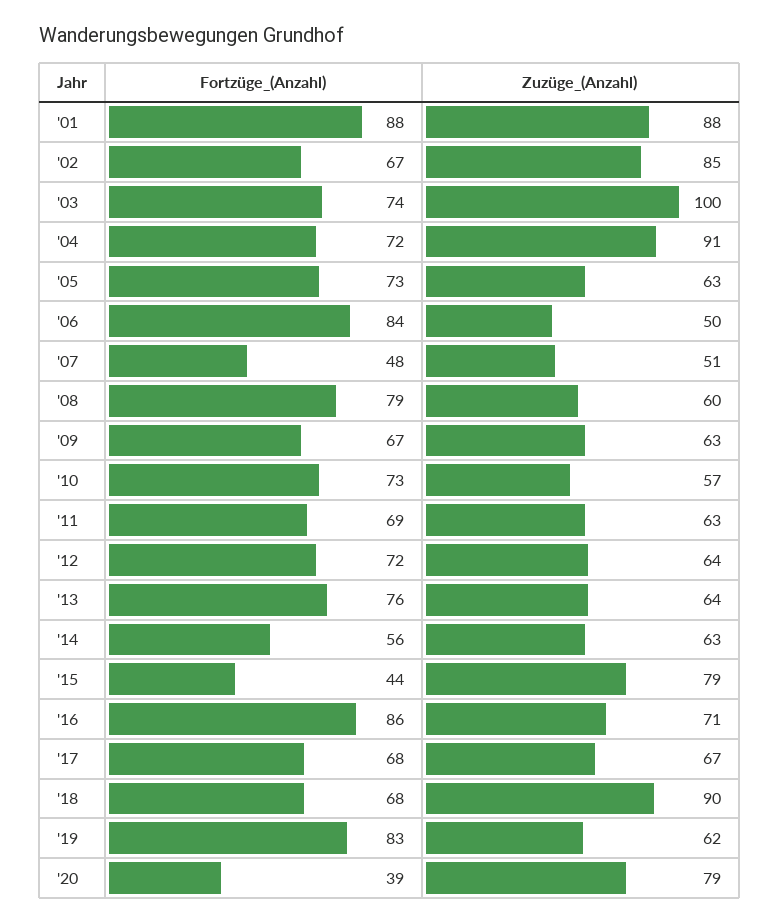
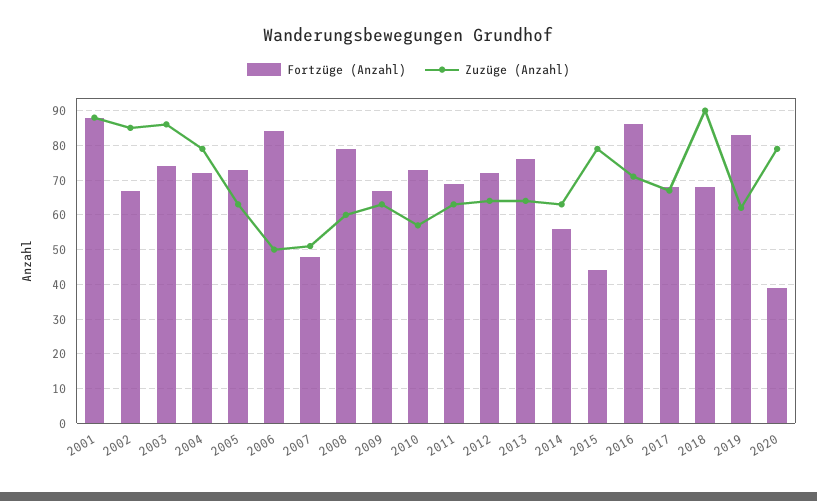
Zuzüge_(Anzahl), '03: 100 -> 85
Zuzüge_(Anzahl), '04: 91 -> 80

